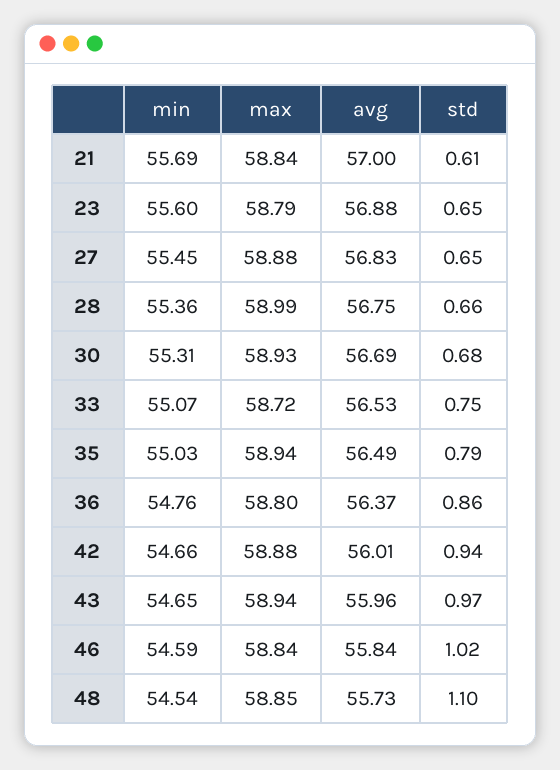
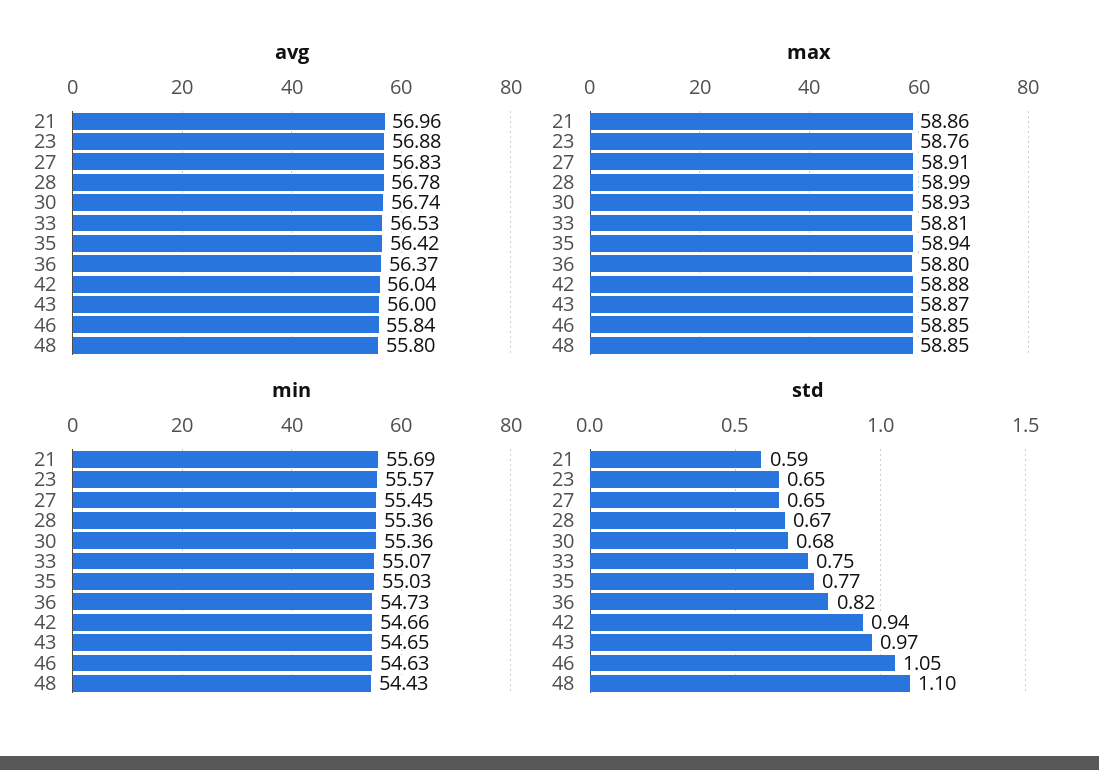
max, 21: 58.84 -> 58.86
avg, 21: 57 -> 56.96
std, 21: 0.61 -> 0.59
min, 23: 55.6 -> 55.57
max, 23: 58.79 -> 58.76
max, 27: 58.88 -> 58.91
avg, 28: 56.75 -> 56.78
std, 28: 0.66 -> 0.67
min, 30: 55.31 -> 55.36
avg, 30: 56.69 -> 56.74
max, 33: 58.72 -> 58.81
avg, 35: 56.49 -> 56.42
std, 35: 0.79 -> 0.77
min, 36: 54.76 -> 54.73
std, 36: 0.86 -> 0.82
avg, 42: 56.01 -> 56.04
max, 43: 58.94 -> 58.87
avg, 43: 55.96 -> 56
min, 46: 54.59 -> 54.63
max, 46: 58.84 -> 58.85
std, 46: 1.02 -> 1.05
min, 48: 54.54 -> 54.43
avg, 48: 55.73 -> 55.8

